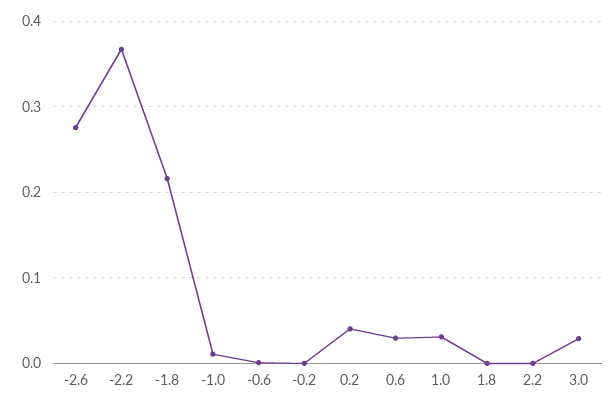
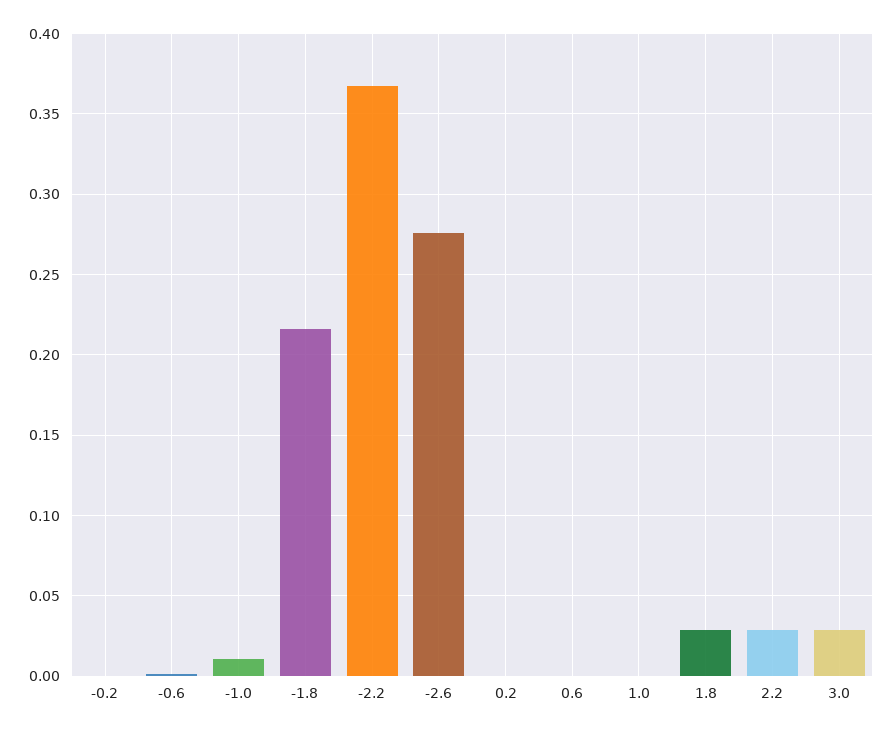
0.2: 0.04 -> 0
0.6: 0.03 -> 0
1.0: 0.03 -> 0
1.8: 0 -> 0.03
2.2: 0 -> 0.03

